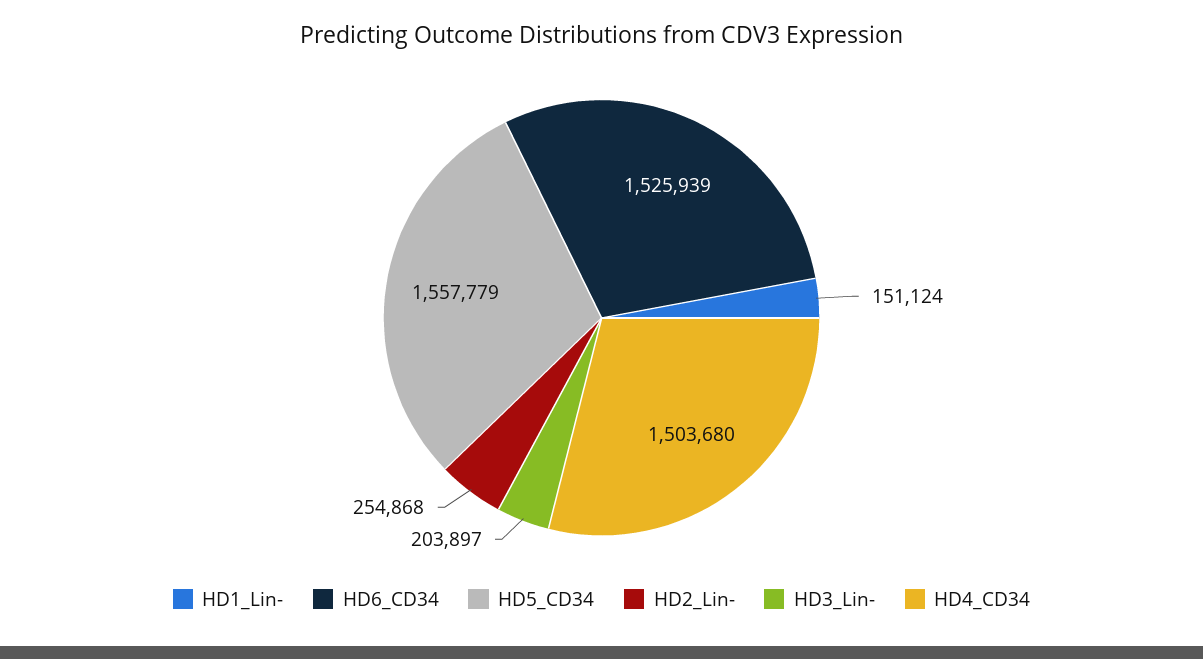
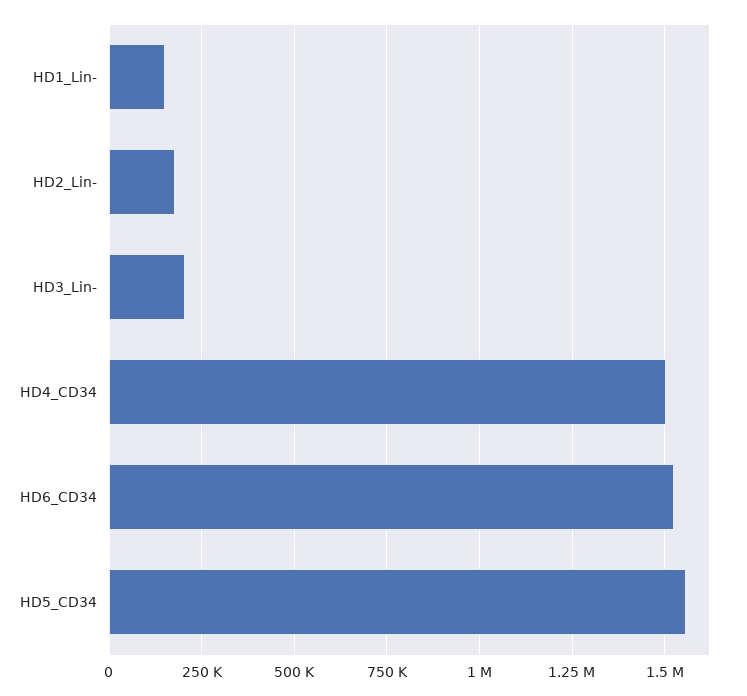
HD2_Lin-: 254868 -> 175000

